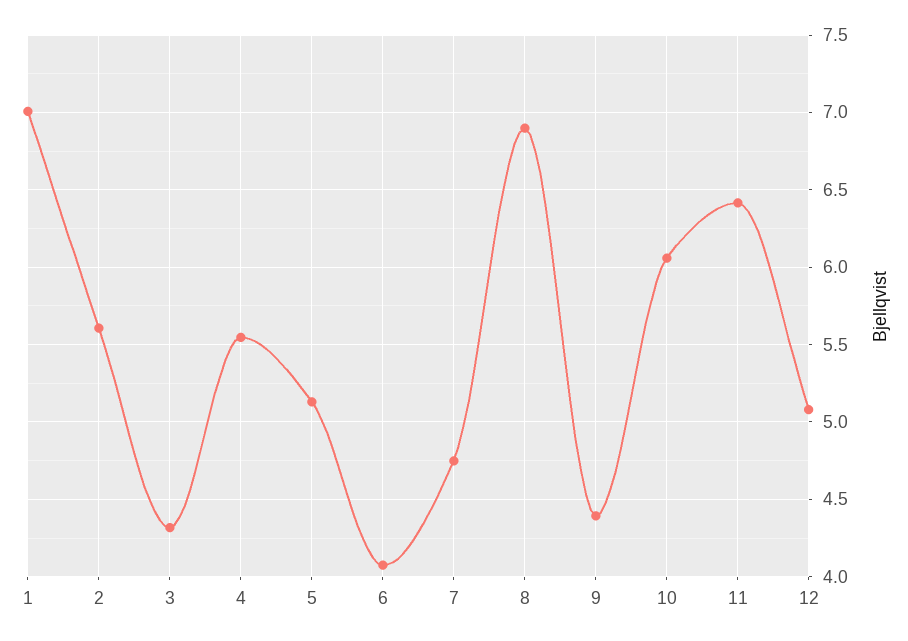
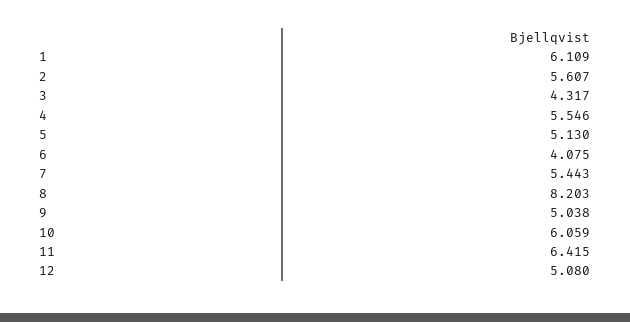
1: 7 -> 6.109
7: 4.75 -> 5.443
8: 6.9 -> 8.203
9: 4.4 -> 5.038

